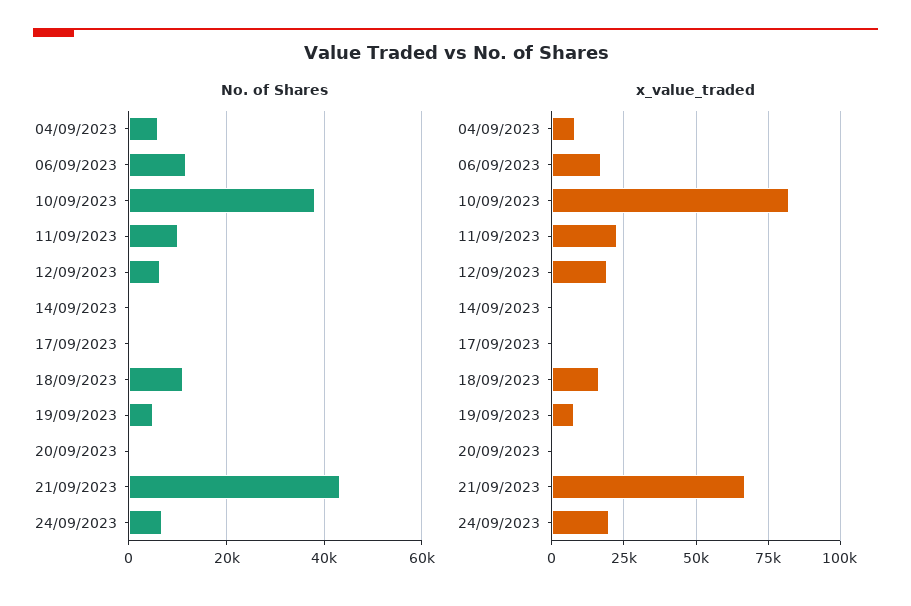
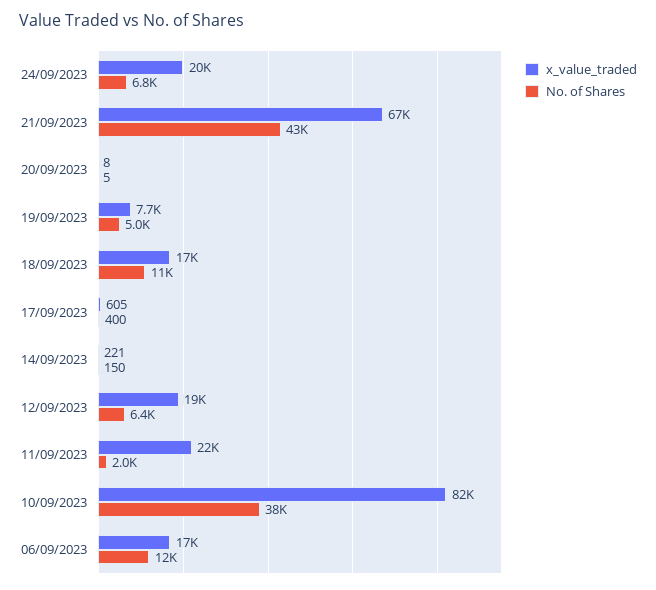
No. of Shares, 04/09/2023: 6000 -> none
No. of Shares, 11/09/2023: 10000 -> 2000
x_value_traded, 04/09/2023: 7500 -> none

